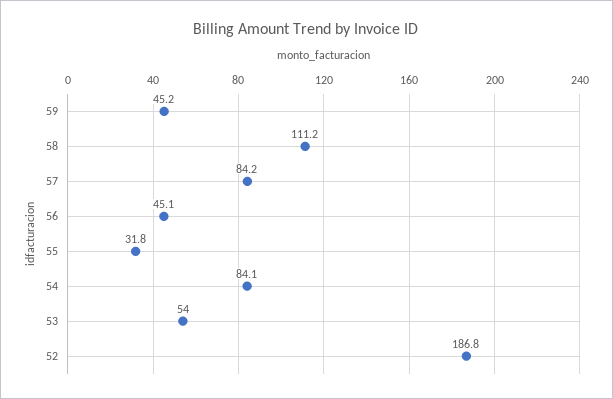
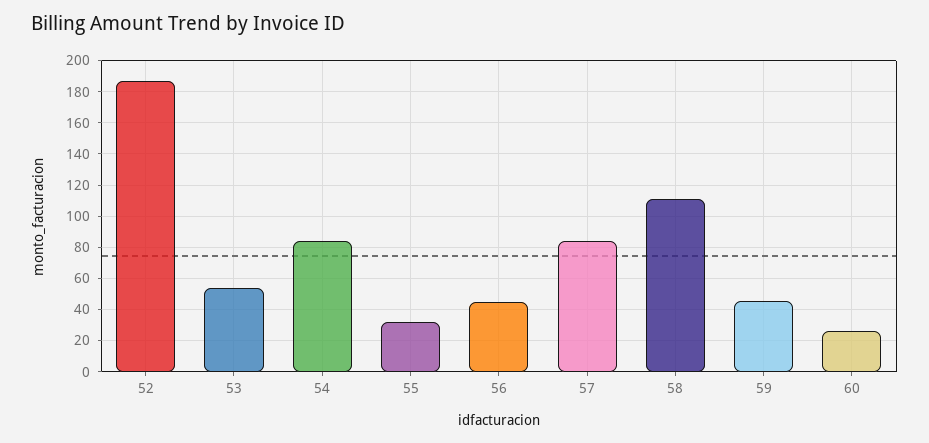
60: none -> 25

